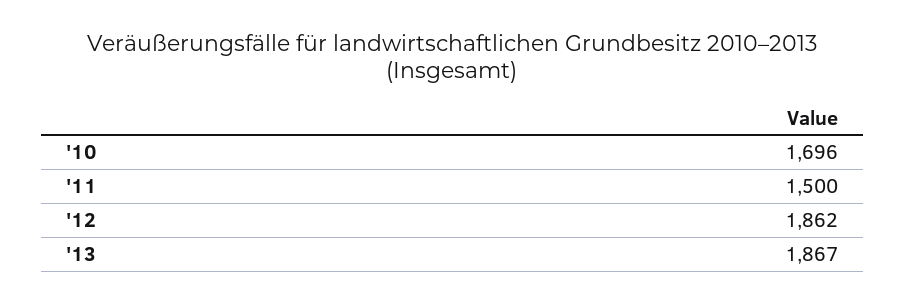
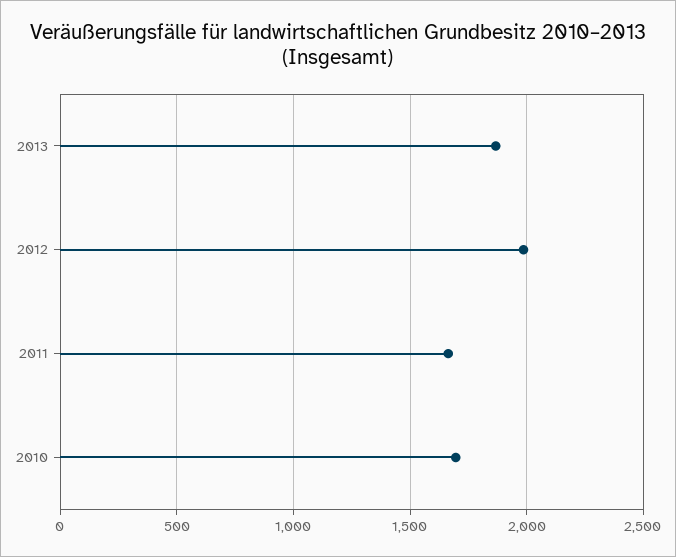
'11: 1500 -> 1650
'12: 1862 -> 2000

